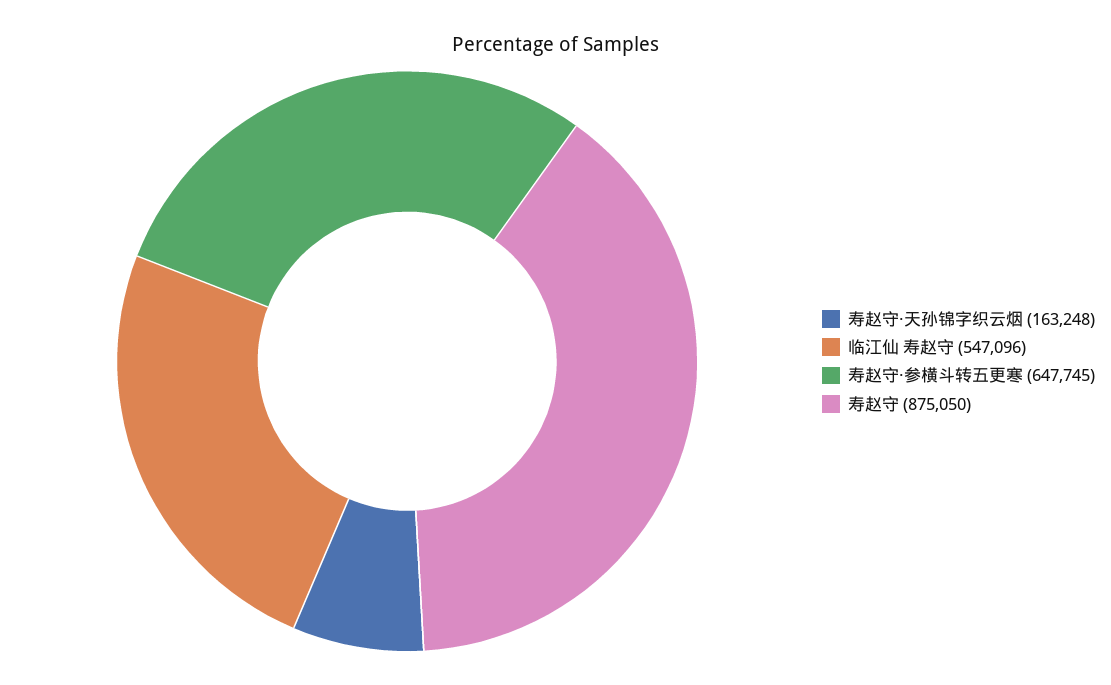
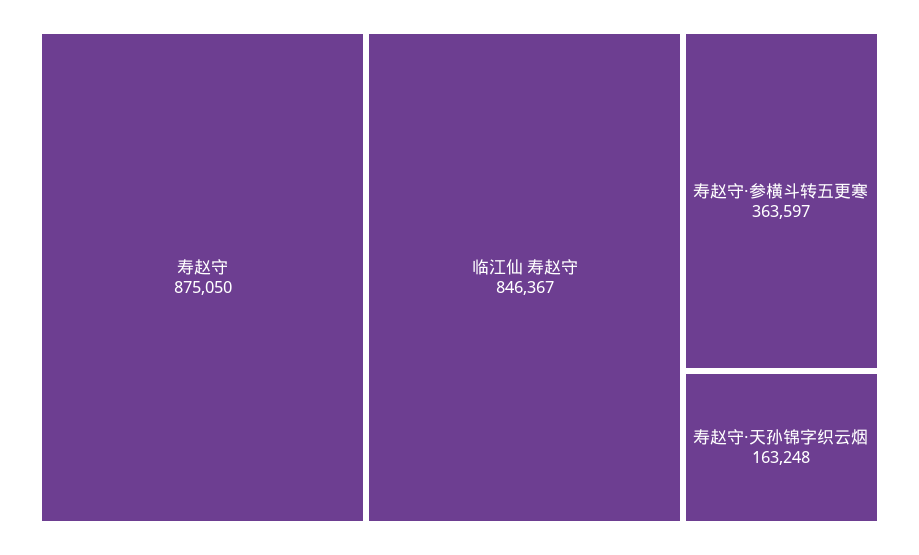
临江仙 寿赵守: 547096 -> 846367
寿赵守·参横斗转五更寒: 647745 -> 363597

